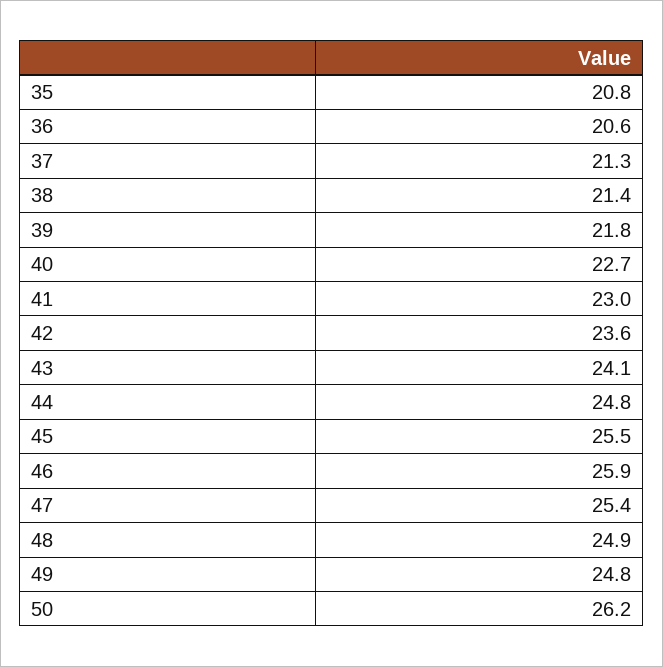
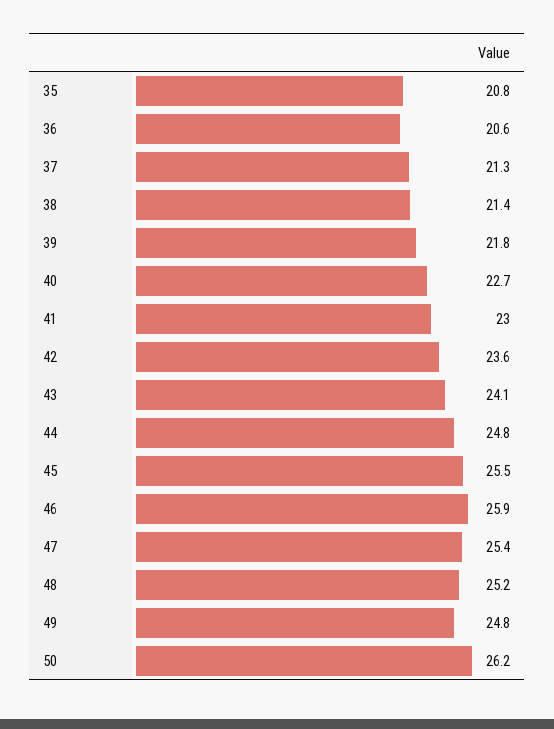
48: 24.9 -> 25.2

